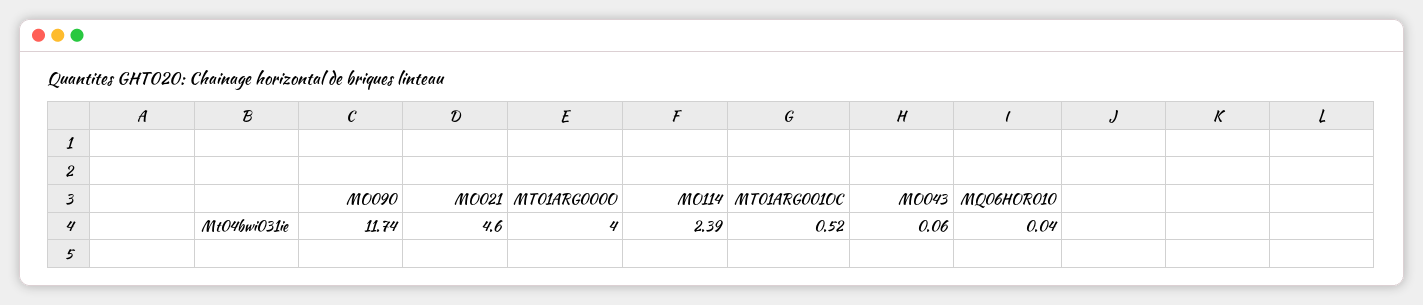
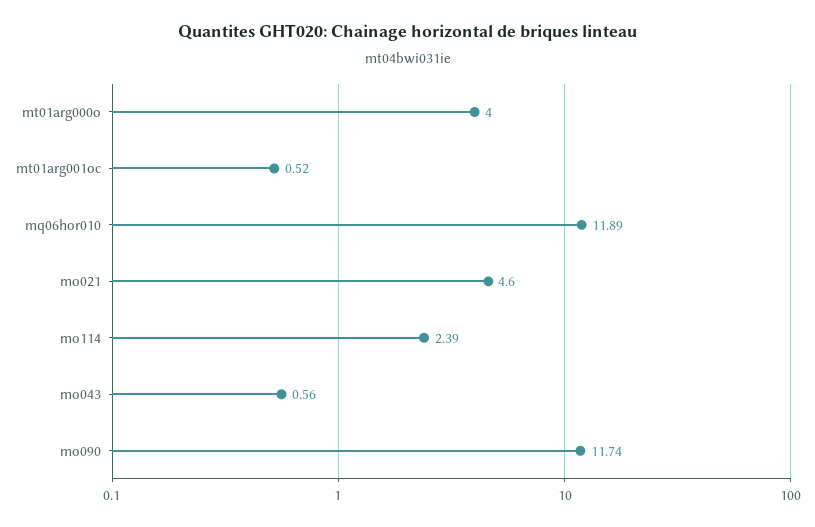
MO043: 0.06 -> 0.56
MQ06HOR010: 0.04 -> 11.89

